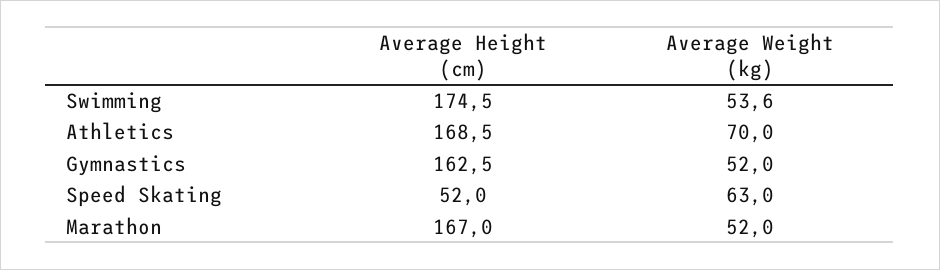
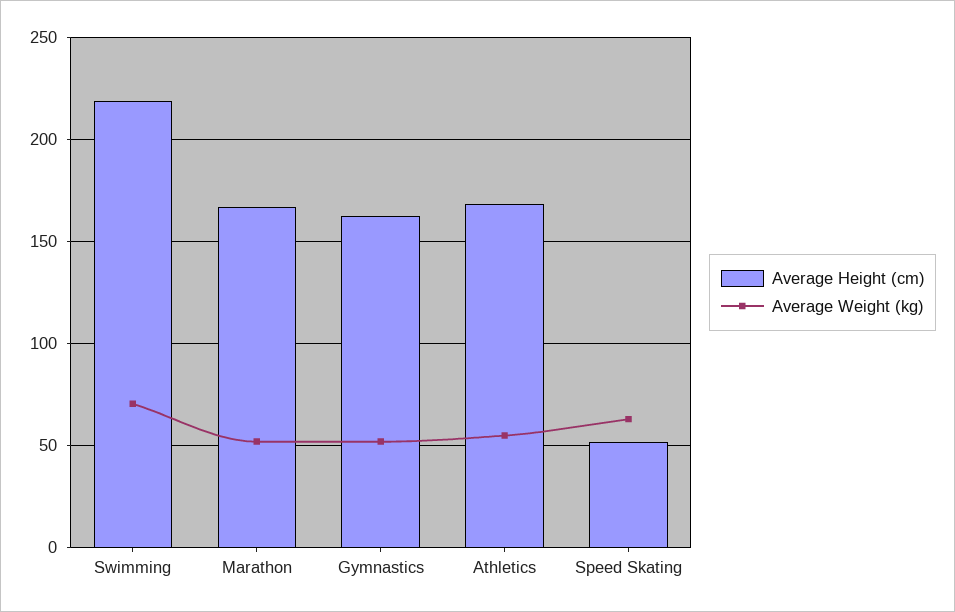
Average Height (cm), Swimming: 174.5 -> 220
Average Weight (kg), Swimming: 53.6 -> 70
Average Weight (kg), Athletics: 70 -> 55

